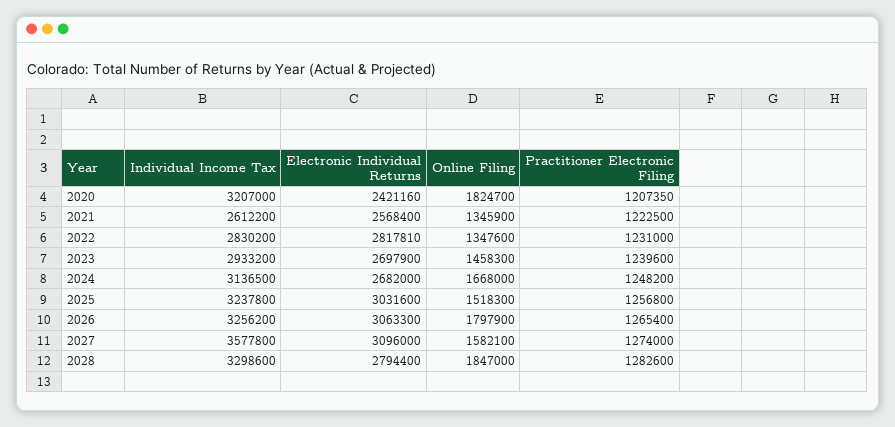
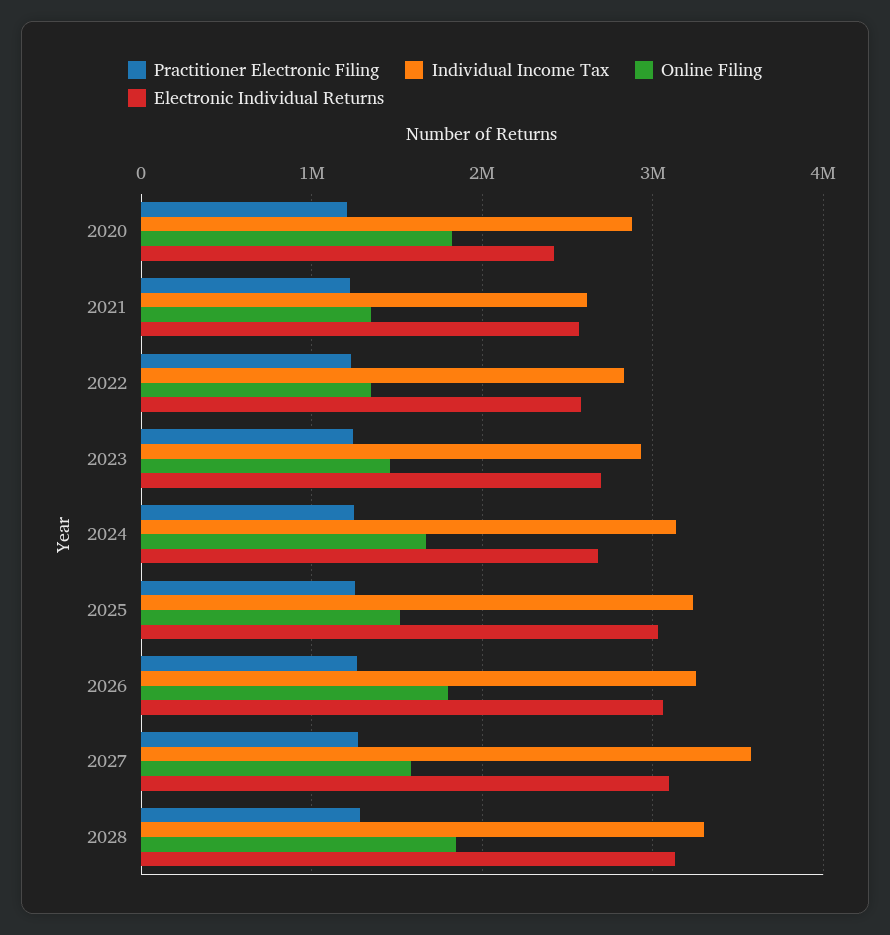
Individual Income Tax, 2020: 3207000 -> 2900000
Electronic Individual Returns, 2022: 2817810 -> 2600000
Electronic Individual Returns, 2028: 2794400 -> 3100000

